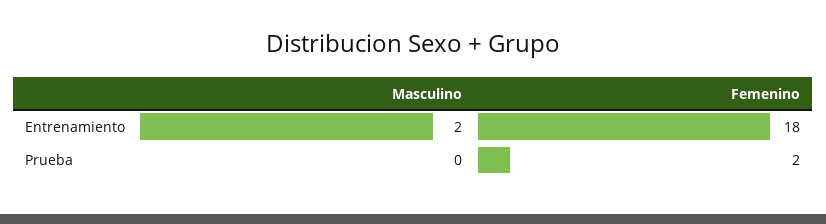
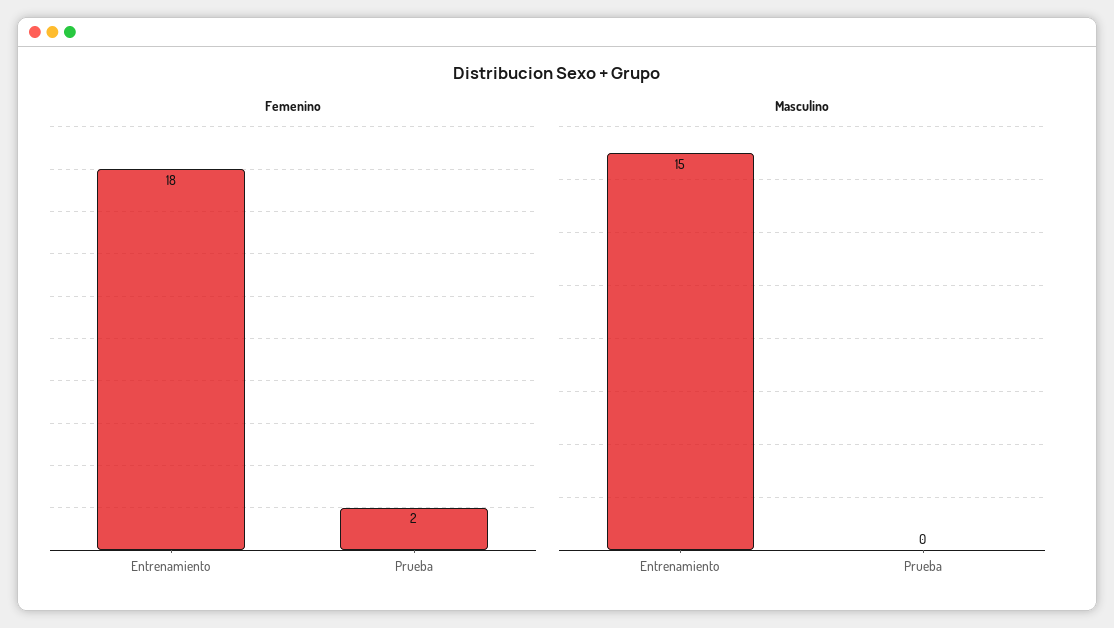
Masculino, Entrenamiento: 2 -> 15

